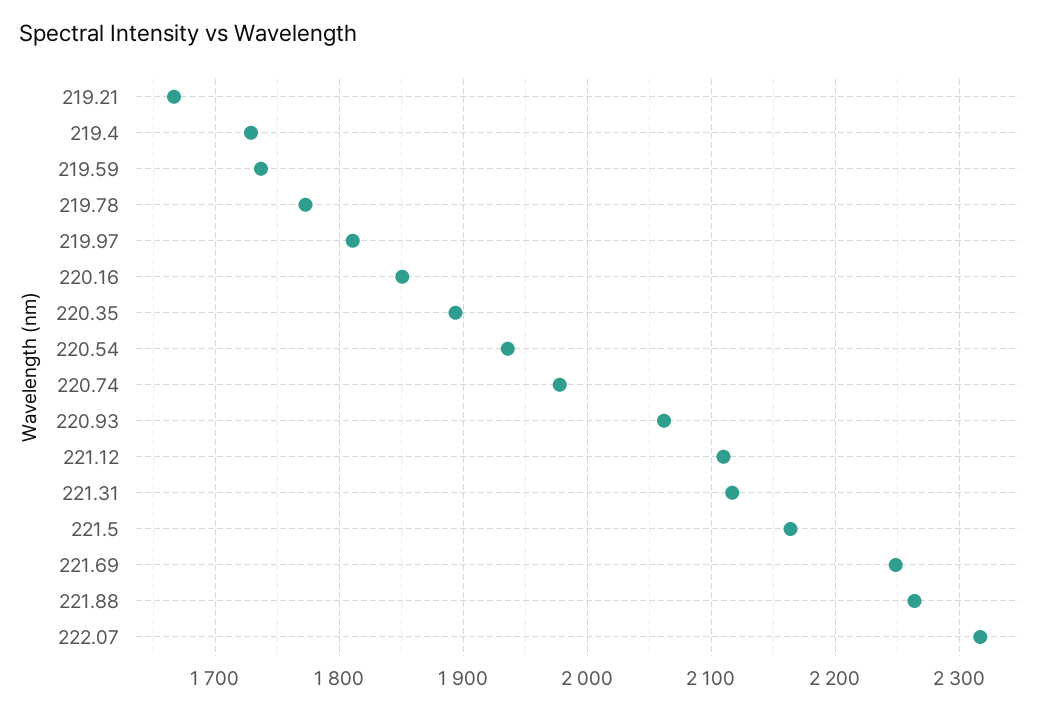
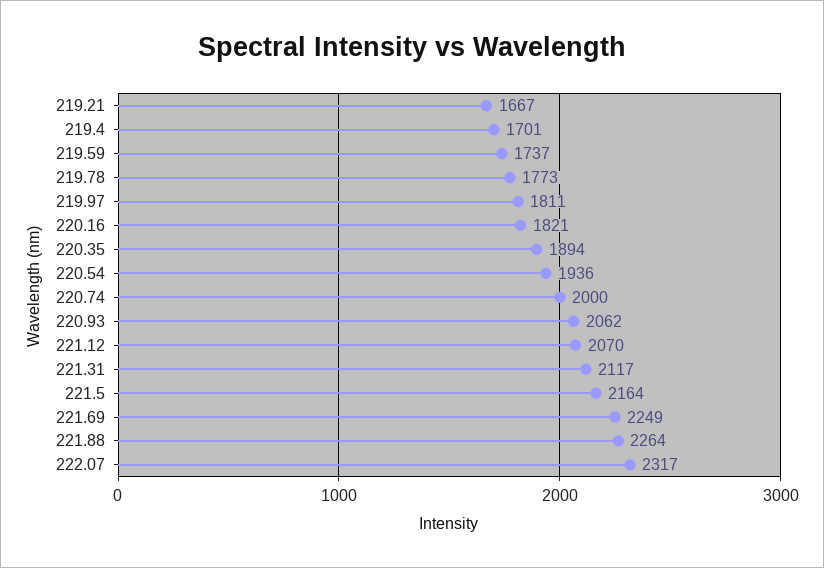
219.4: 1730 -> 1701
220.16: 1850 -> 1821
220.74: 1980 -> 2000
221.12: 2110 -> 2070

